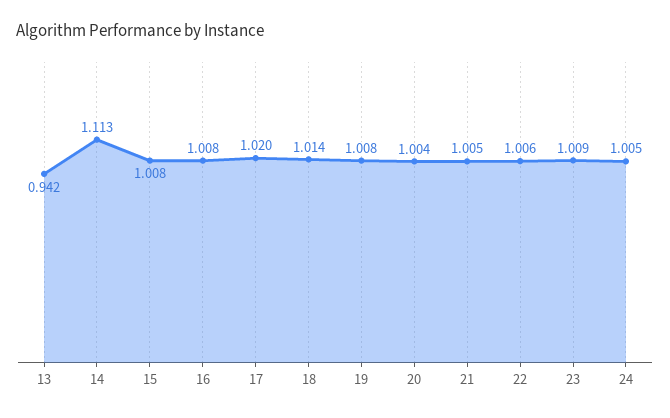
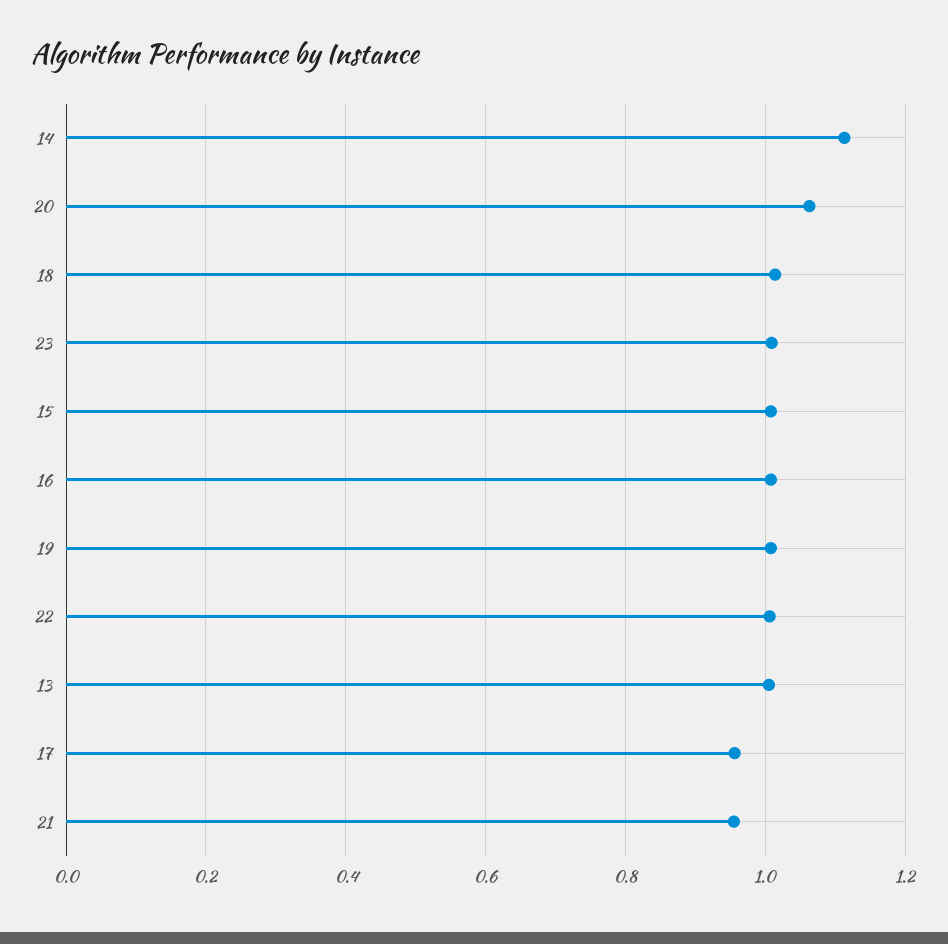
13: 0.942 -> 1
17: 1.02 -> 0.96
20: 1.004 -> 1.06
21: 1.005 -> 0.96
24: 1.005 -> none

